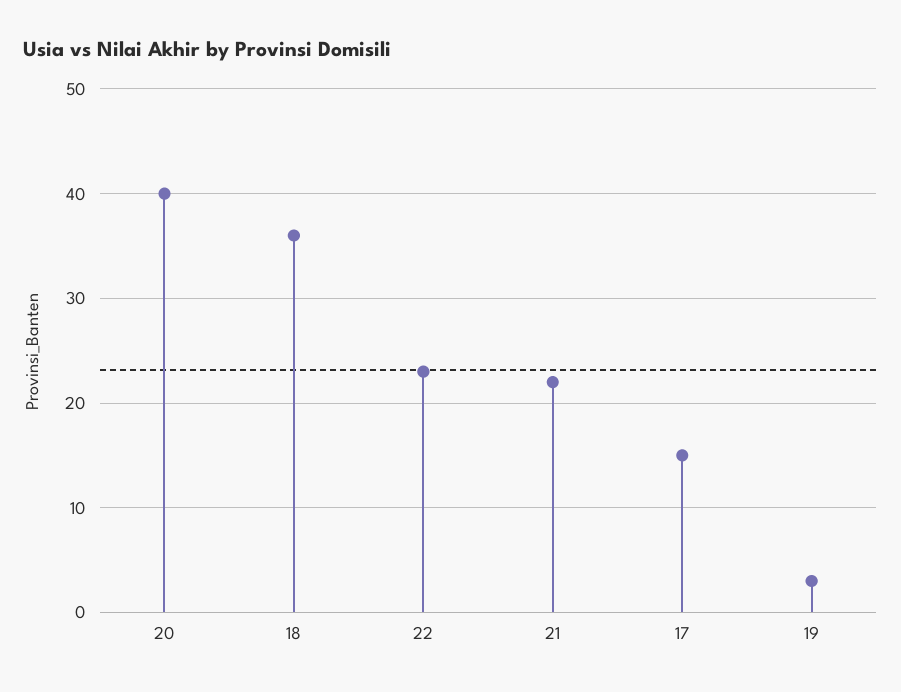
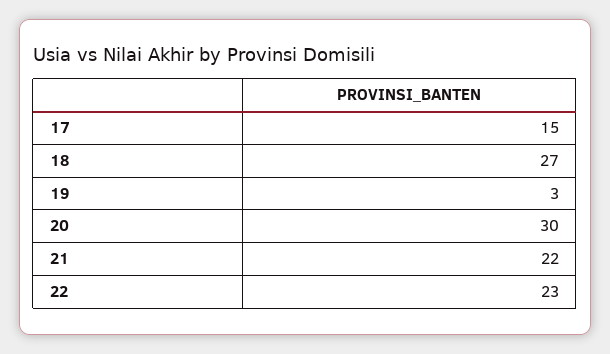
20: 40 -> 30
18: 36 -> 27

